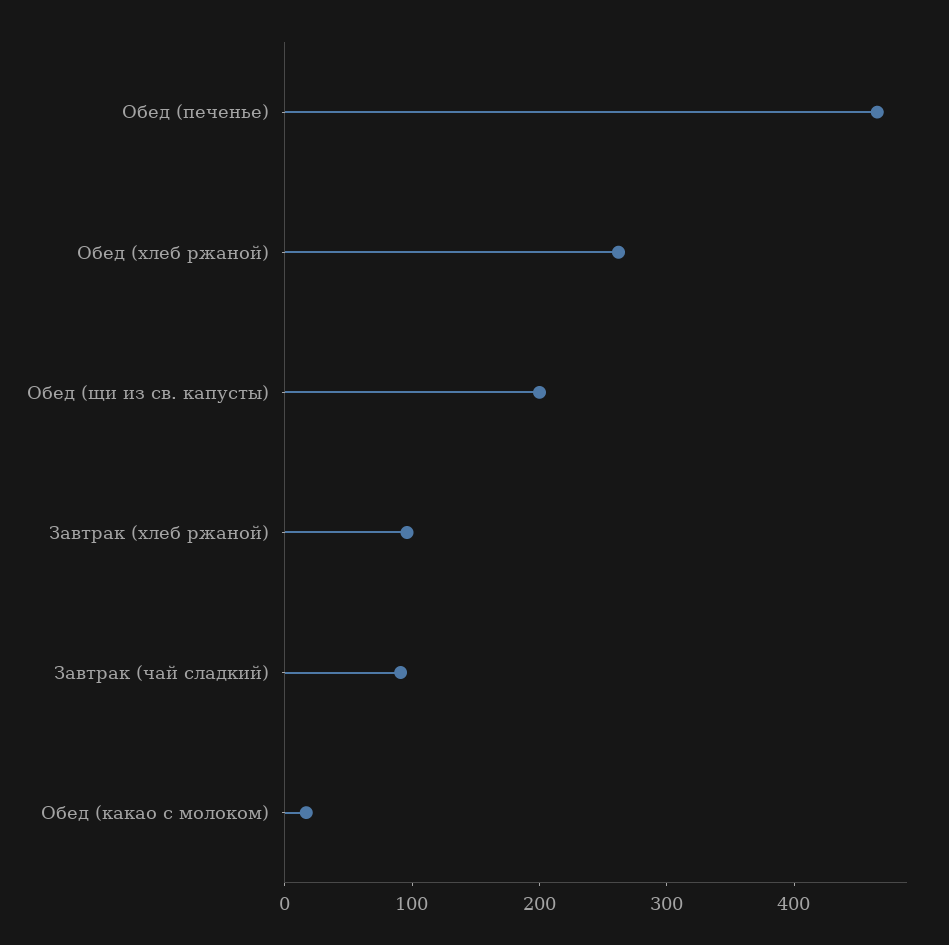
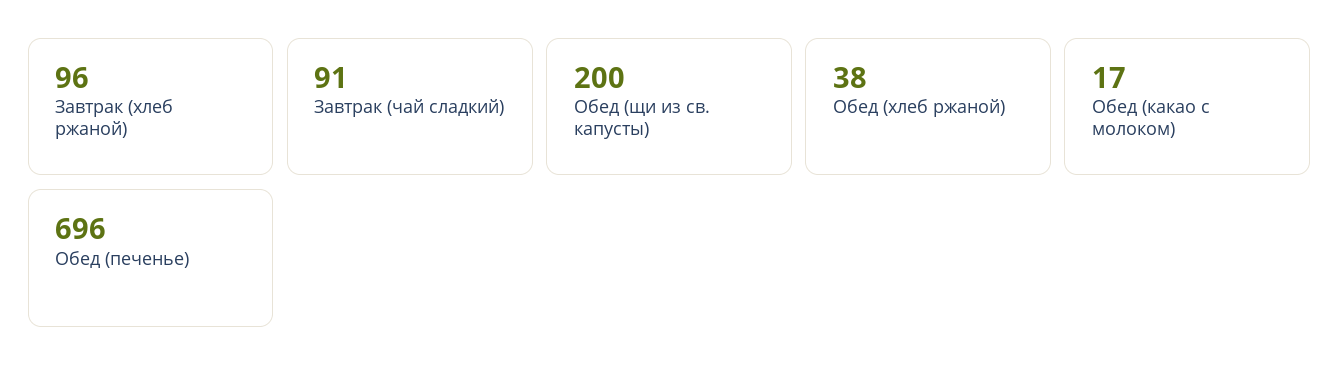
Обед (печенье): 460 -> 696
Обед (хлеб ржаной): 260 -> 38

